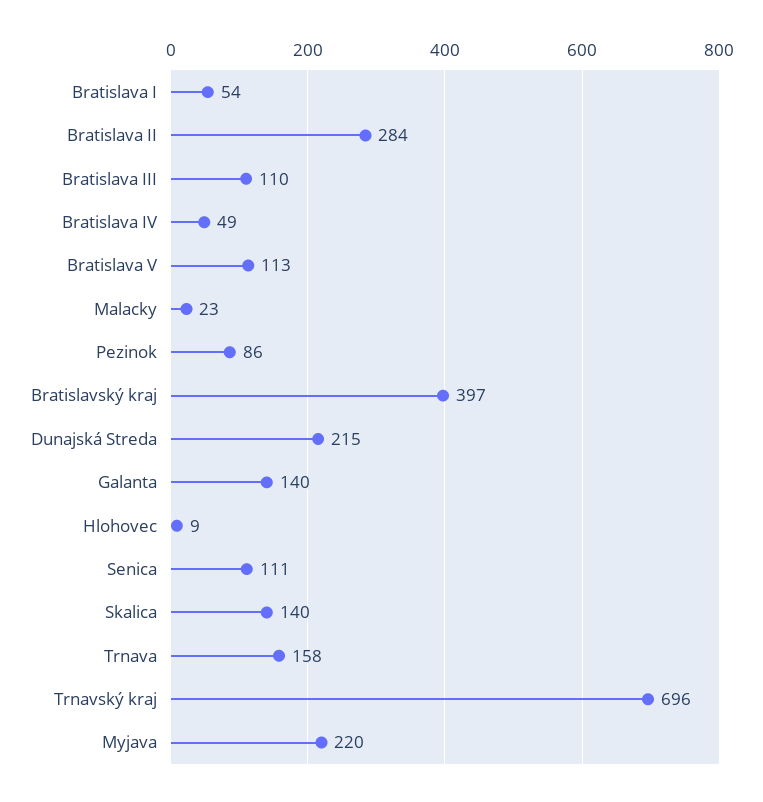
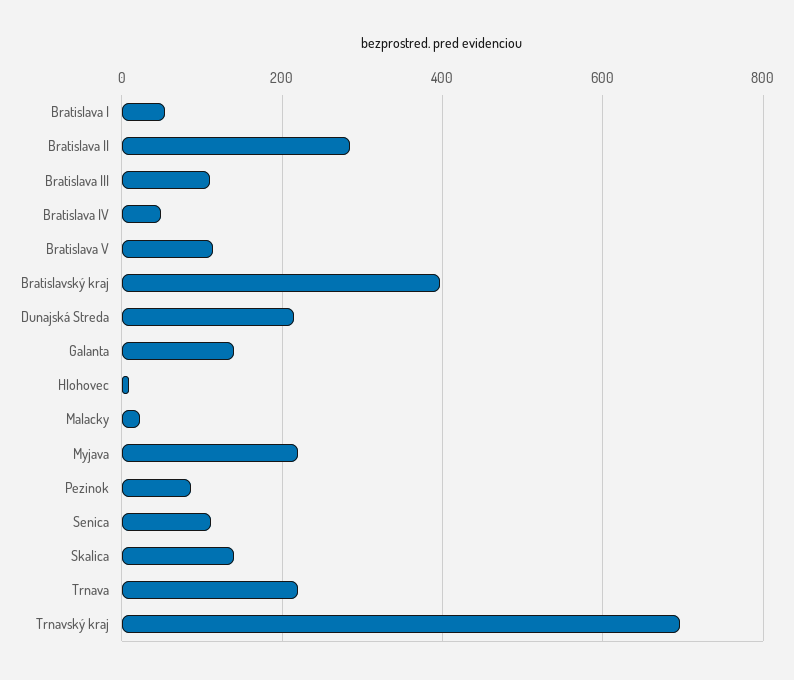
Trnava: 158 -> 220

